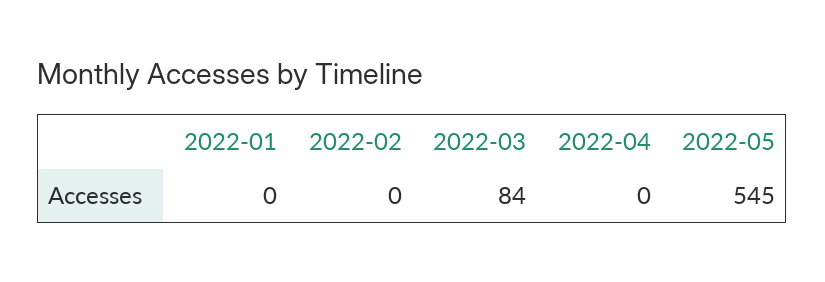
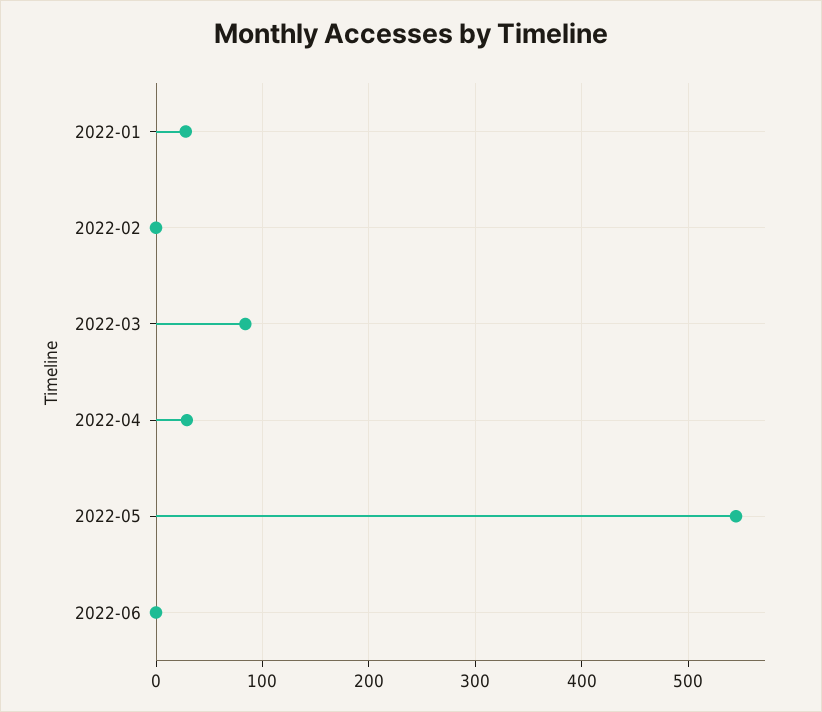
2022-01: 0 -> 30
2022-04: 0 -> 30
2022-06: none -> 0

